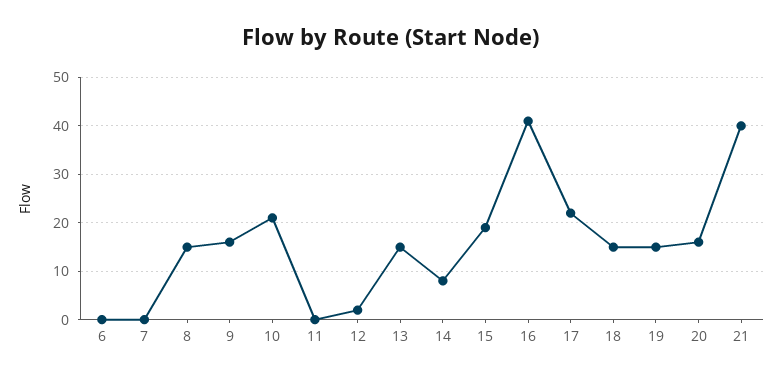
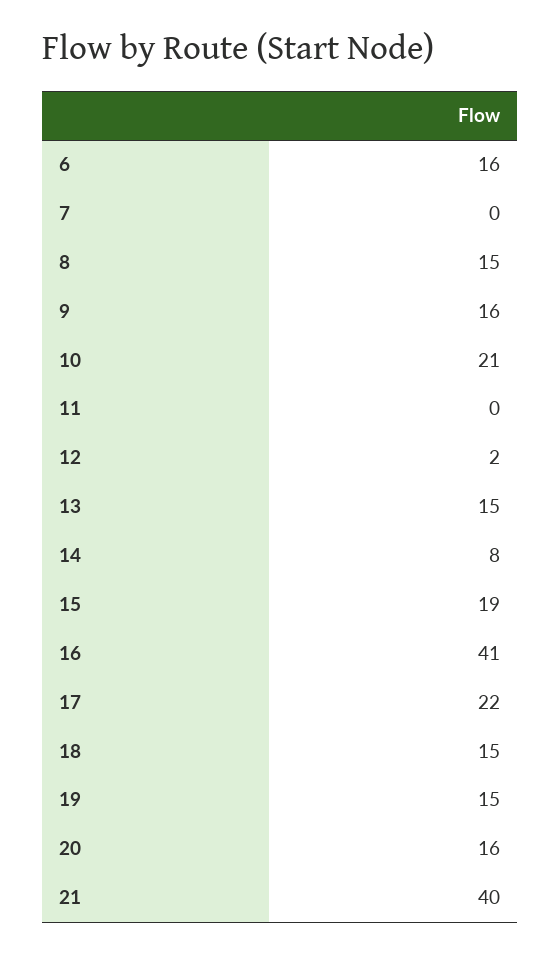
6: 0 -> 16

